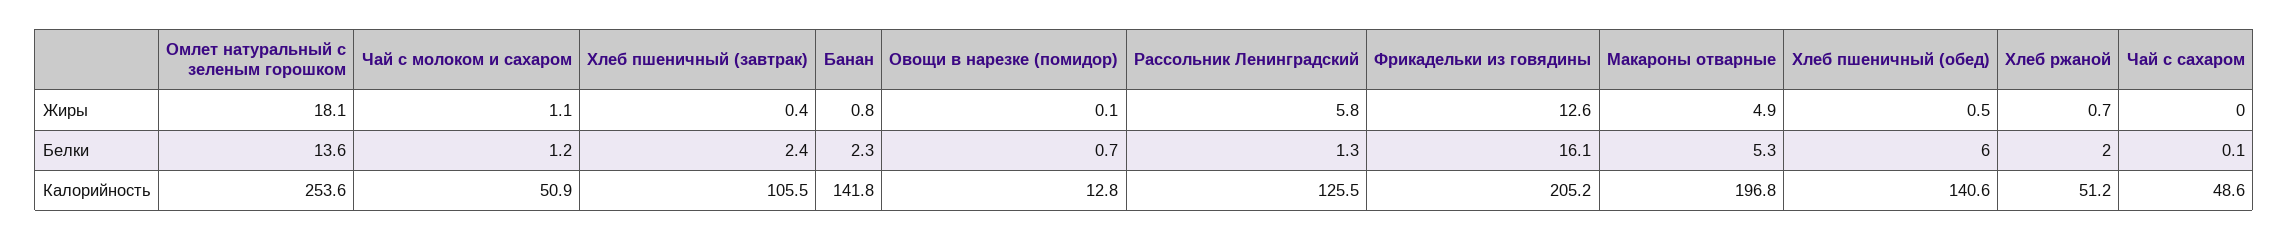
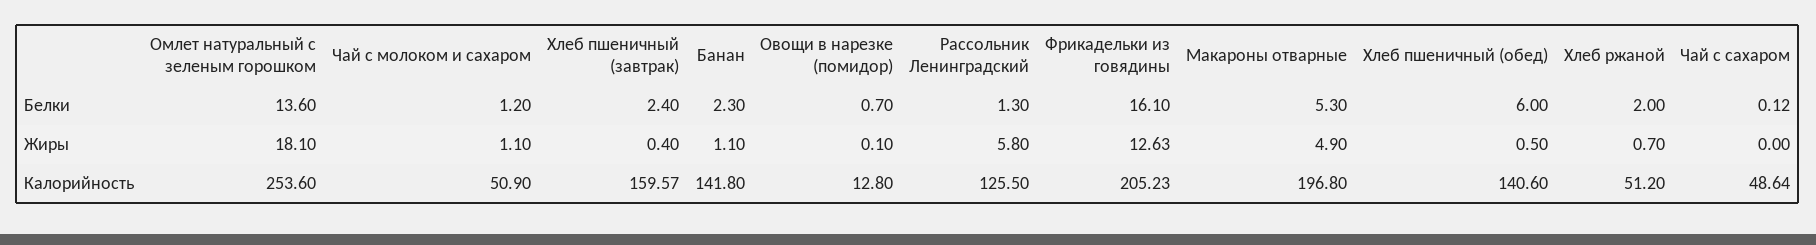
Банан, Жиры: 0.8 -> 1.1
Хлеб пшеничный (завтрак), Калорийность: 105.5 -> 159.57

